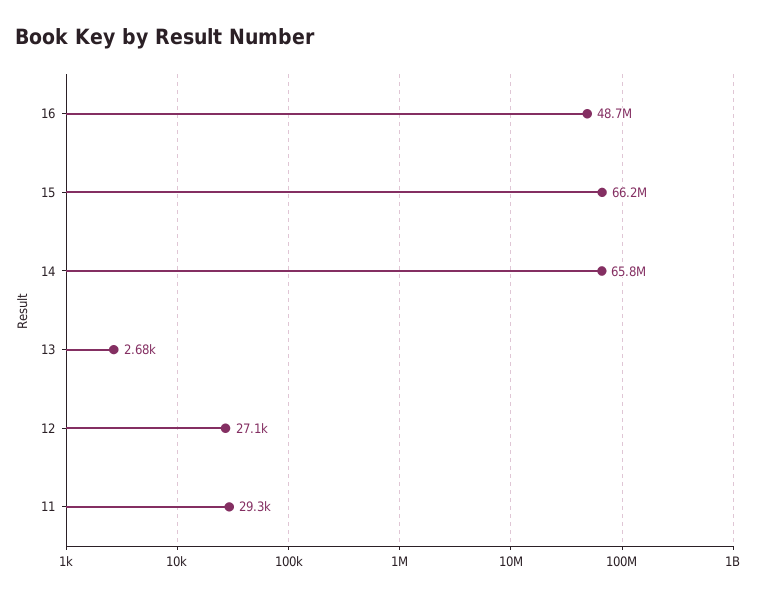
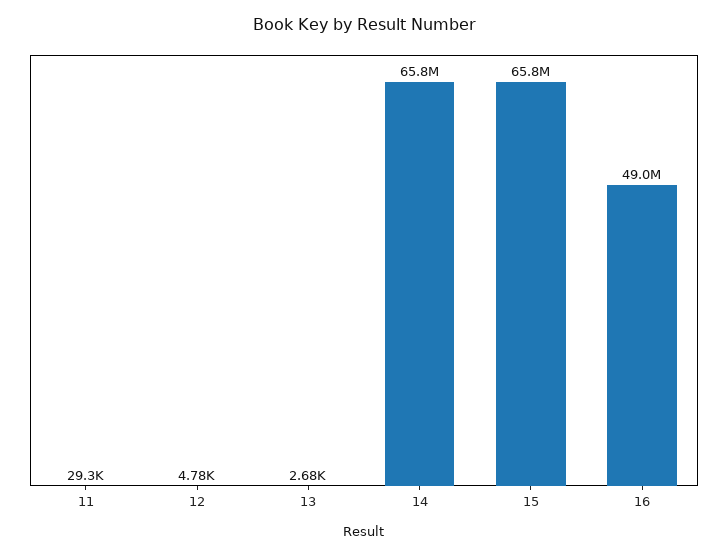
16: 48700000 -> 49000000
15: 66200000 -> 65800000
12: 27100 -> 4780

